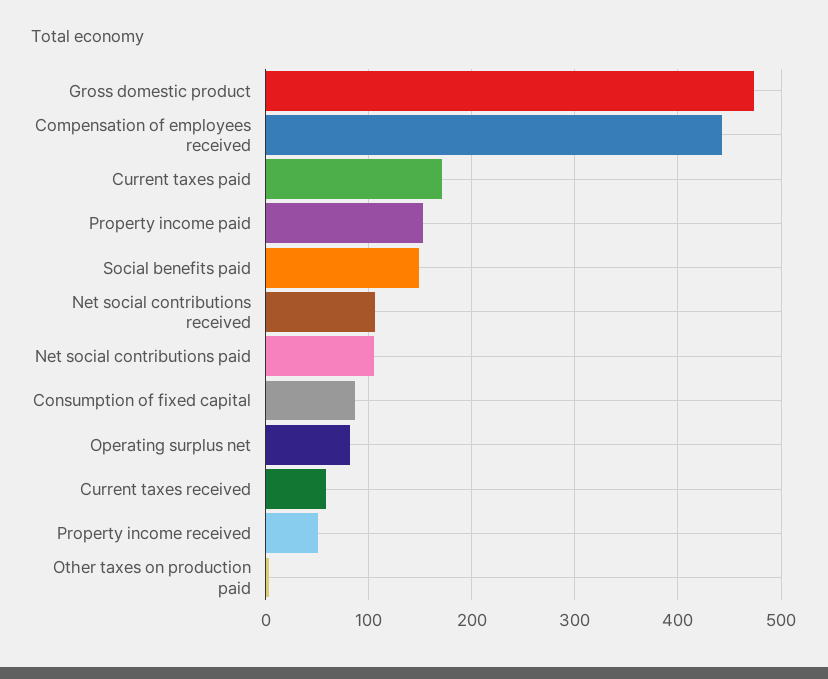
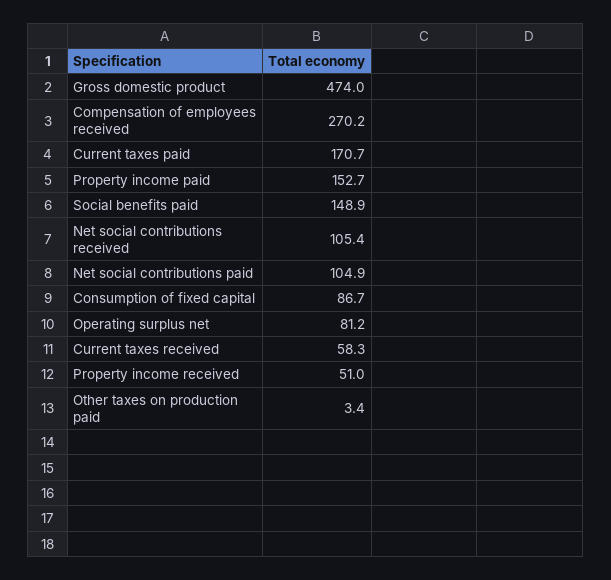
Compensation of employees received: 440 -> 270.2

